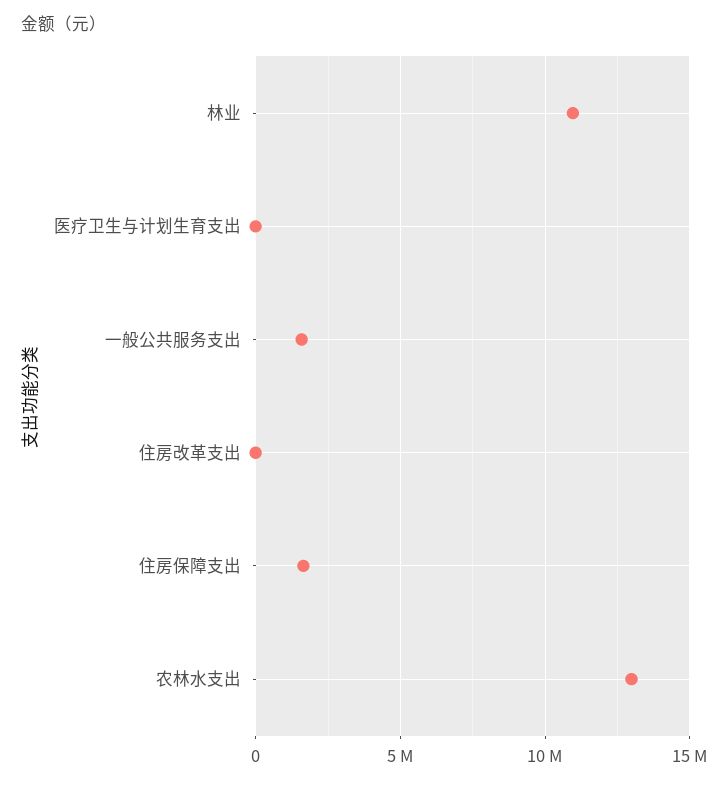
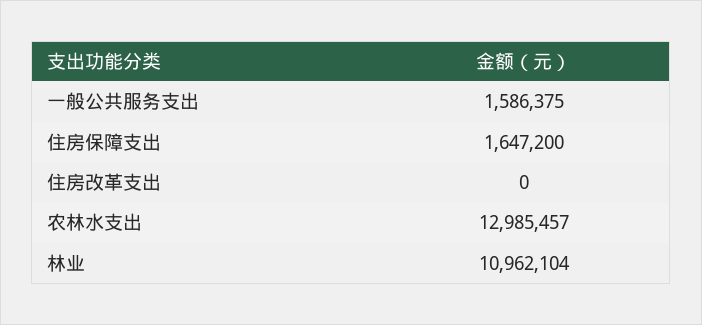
医疗卫生与计划生育支出: 0 -> none

